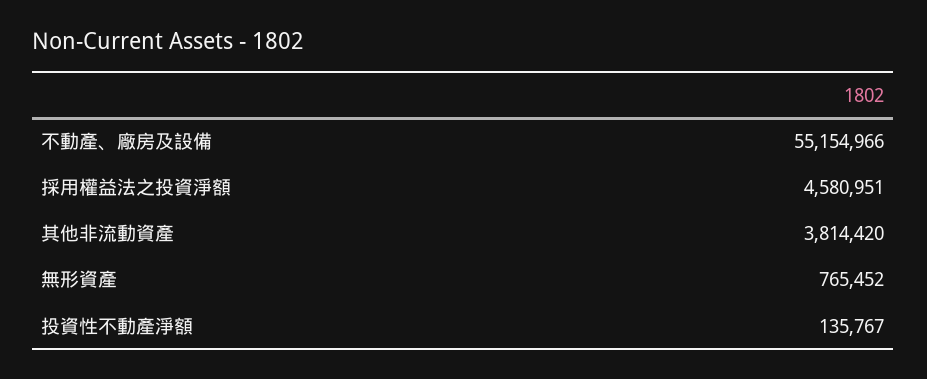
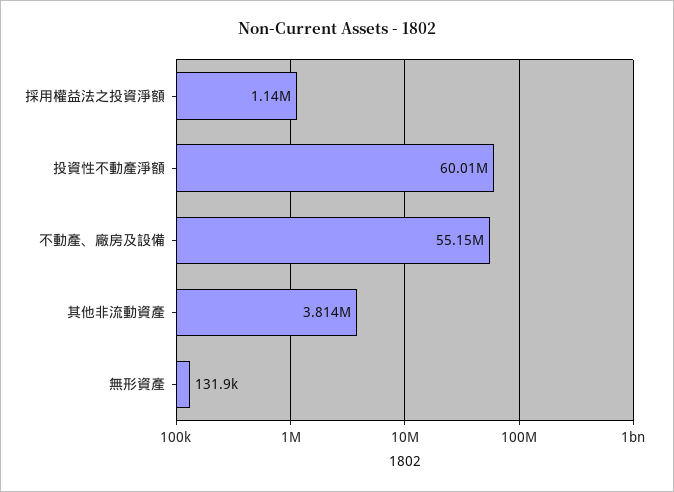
採用權益法之投資淨額: 4580951 -> 1140000
無形資產: 765452 -> 131900
投資性不動產淨額: 135767 -> 60010000

